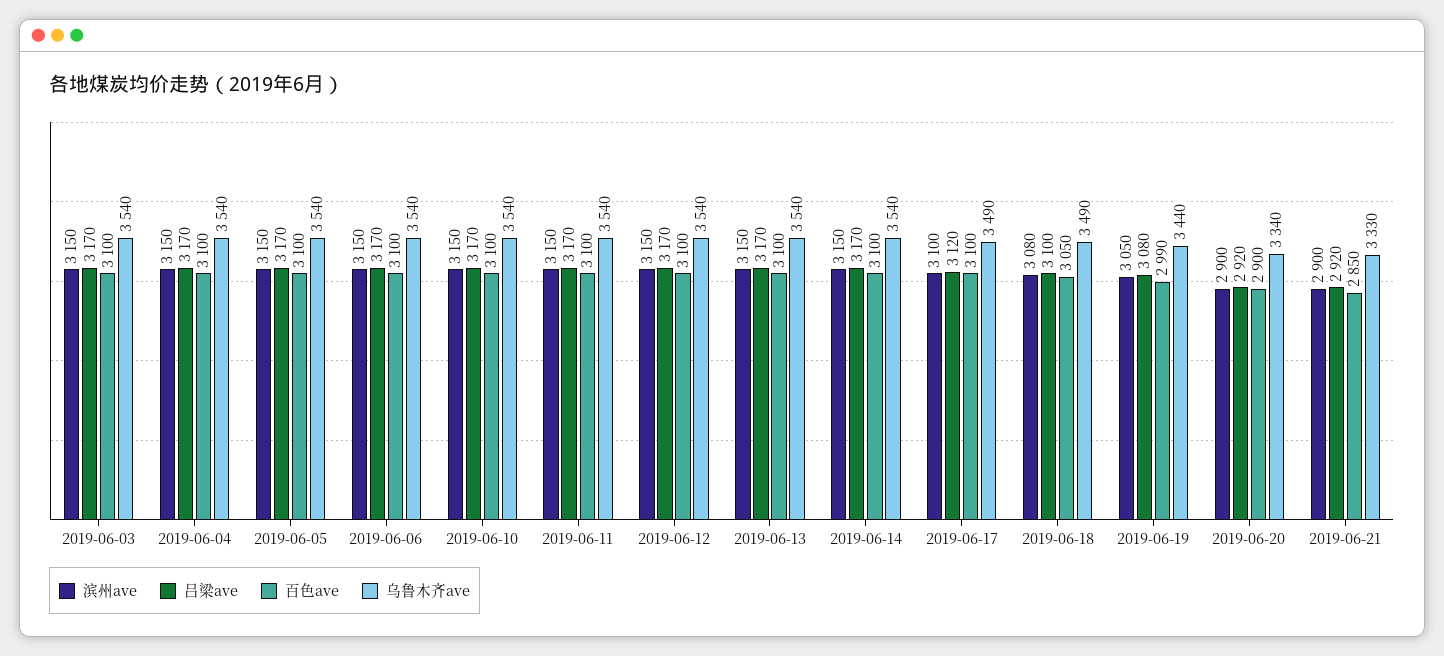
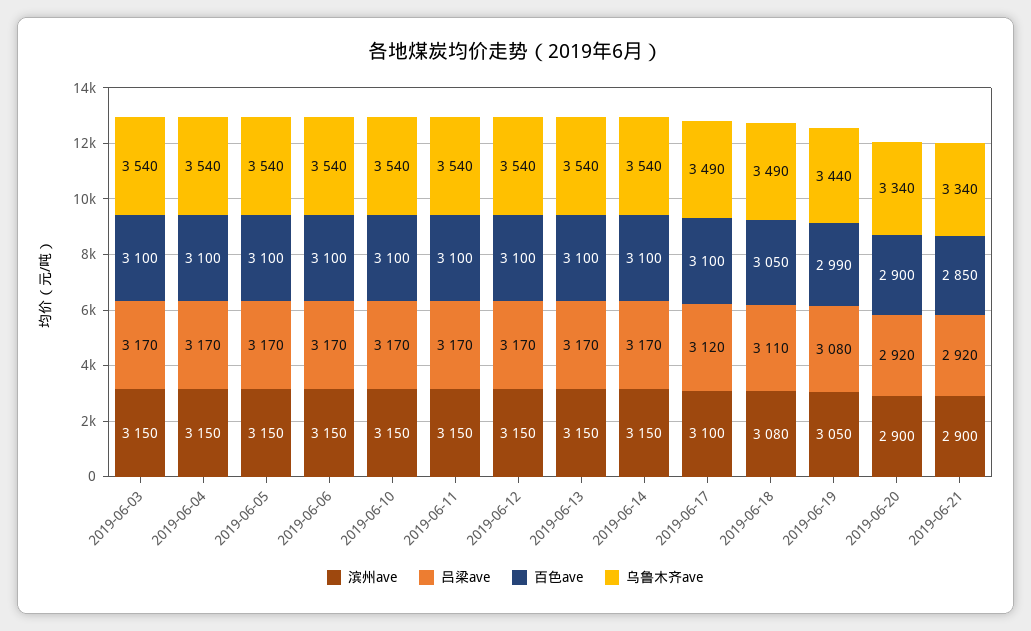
吕梁ave, 2019-06-18: 3100 -> 3110
乌鲁木齐ave, 2019-06-21: 3330 -> 3340

